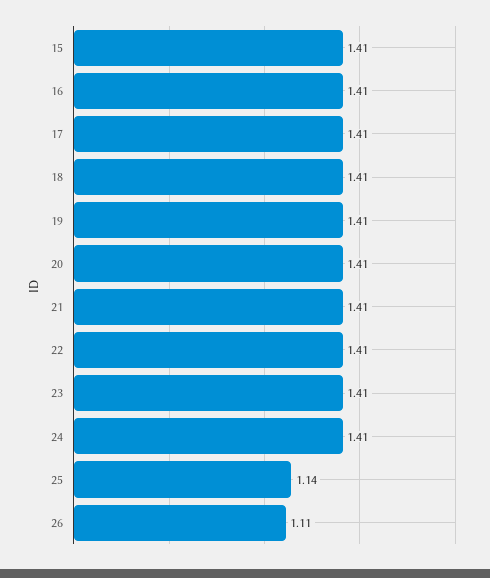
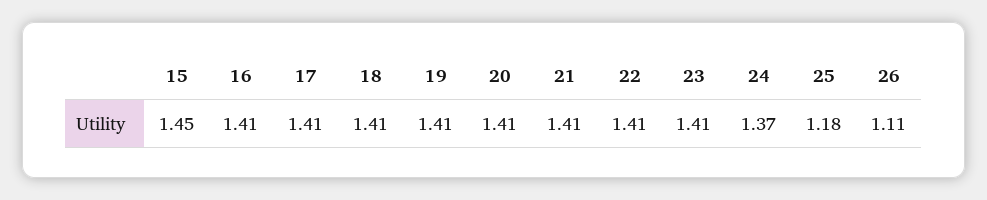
15: 1.41 -> 1.45
24: 1.41 -> 1.37
25: 1.14 -> 1.18

